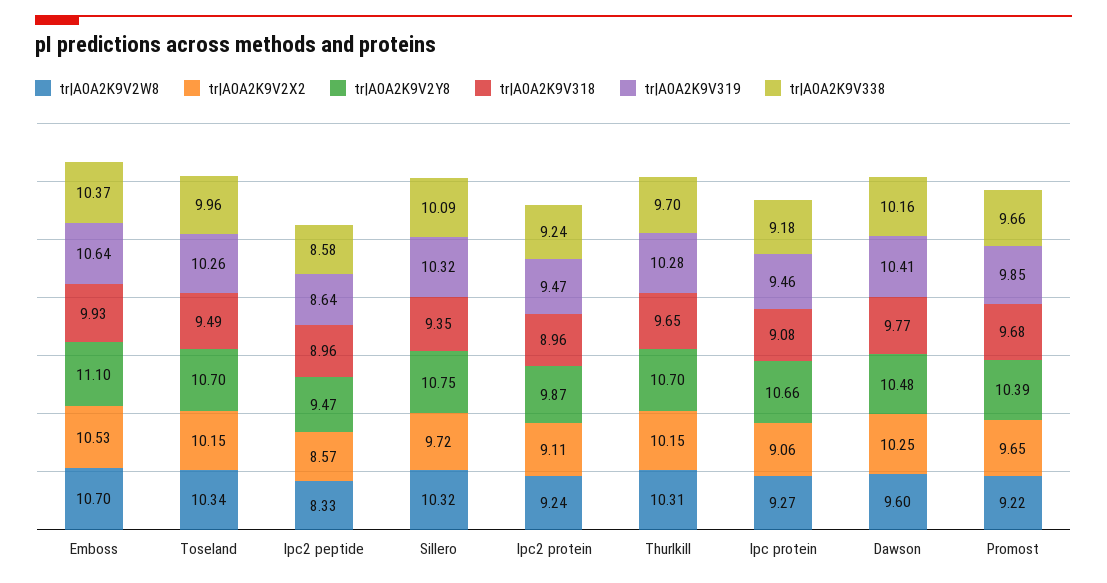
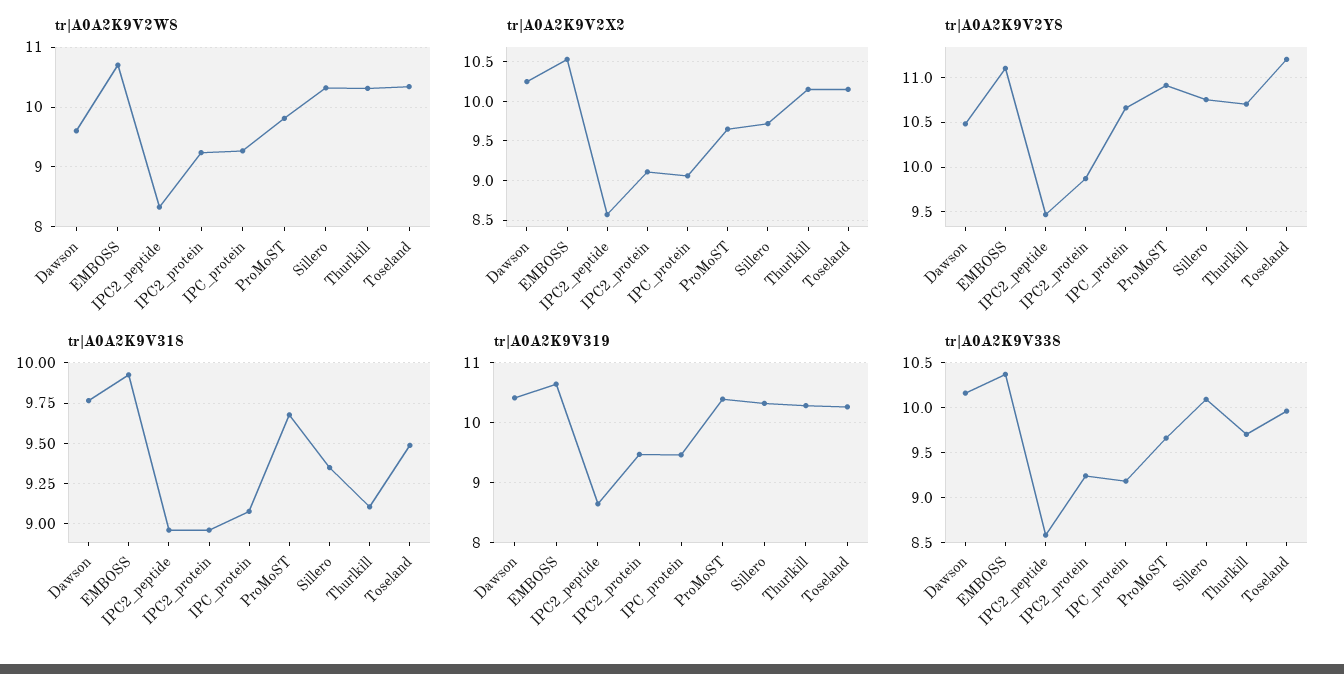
tr|A0A2K9V2Y8, Toseland: 10.7 -> 11.2
tr|A0A2K9V318, Thurlkill: 9.65 -> 9.1
tr|A0A2K9V2W8, Promost: 9.22 -> 9.8
tr|A0A2K9V2Y8, Promost: 10.39 -> 10.9
tr|A0A2K9V319, Promost: 9.85 -> 10.4

